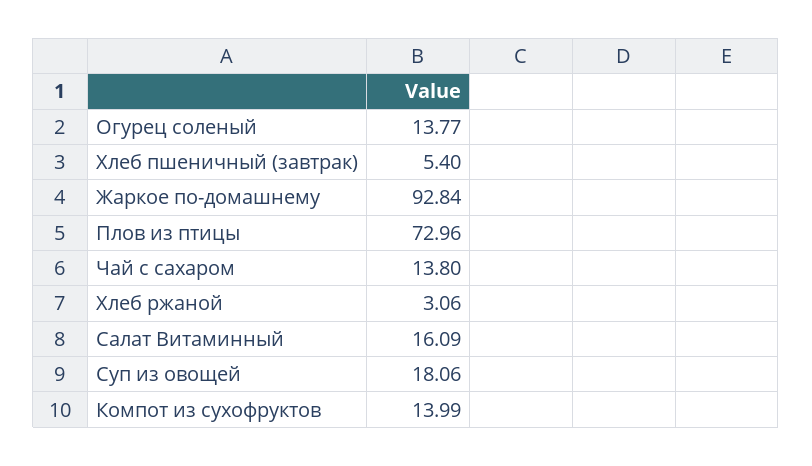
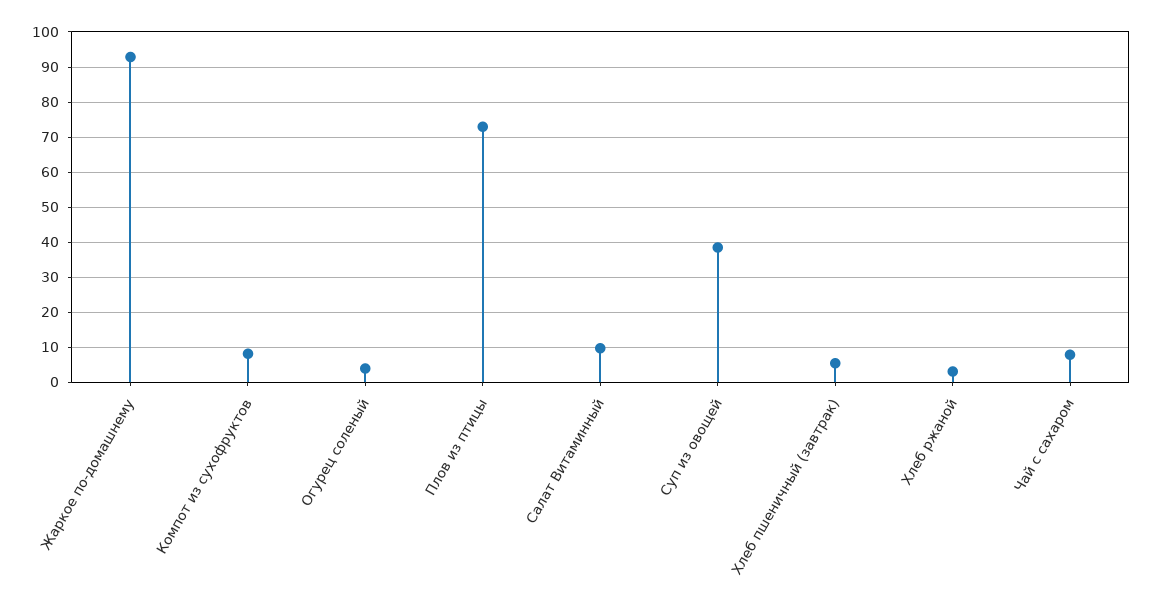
Огурец соленый: 13.77 -> 4
Чай с сахаром: 13.8 -> 8
Салат Витаминный: 16.09 -> 10
Суп из овощей: 18.06 -> 38
Компот из сухофруктов: 13.99 -> 8

